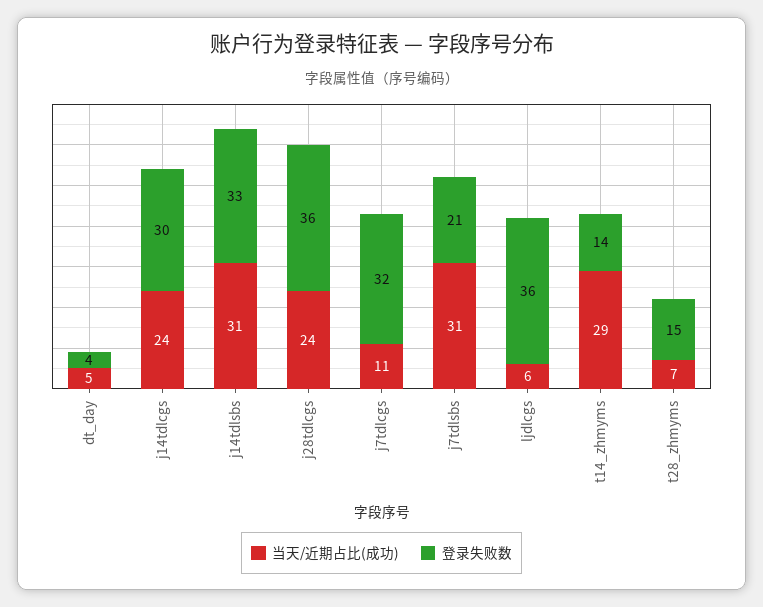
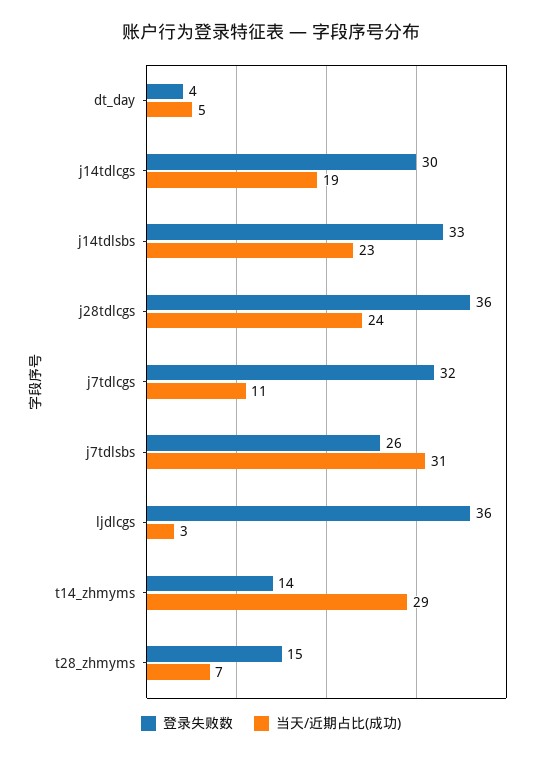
当天/近期占比(成功), j14tdlcgs: 24 -> 19
当天/近期占比(成功), j14tdlsbs: 31 -> 23
登录失败数, j7tdlsbs: 21 -> 26
当天/近期占比(成功), ljdlcgs: 6 -> 3

